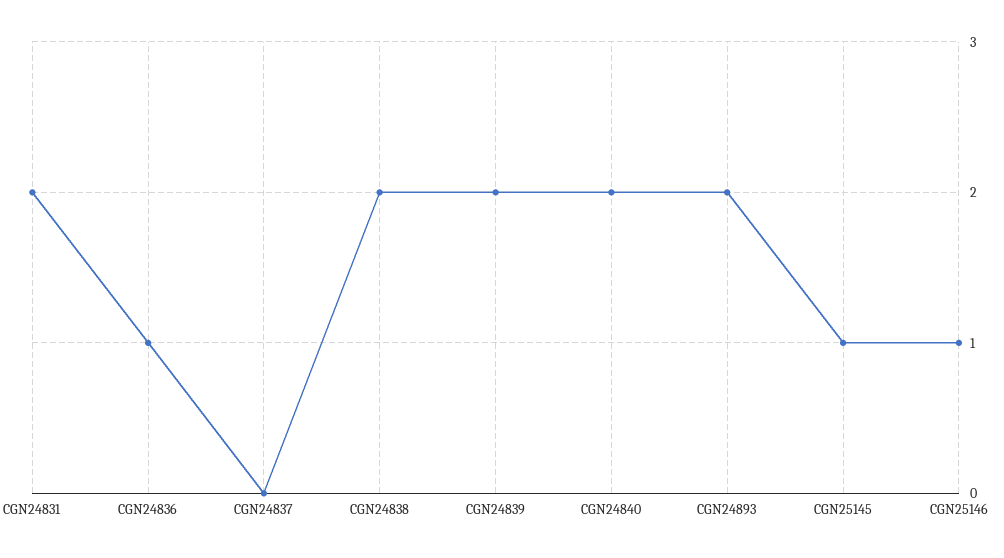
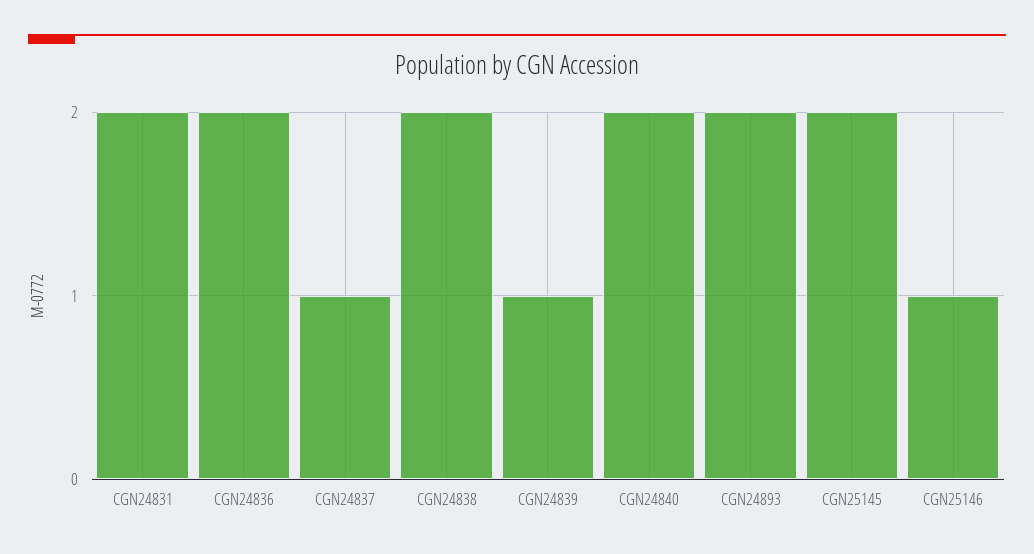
CGN24836: 1 -> 2
CGN24837: 0 -> 1
CGN24839: 2 -> 1
CGN25145: 1 -> 2

